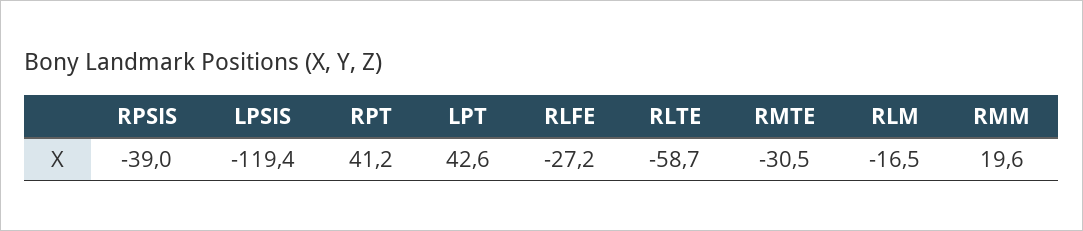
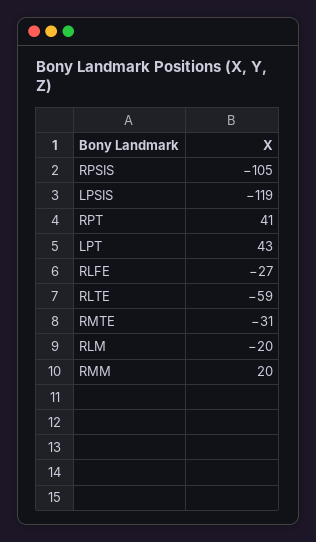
RPSIS: -39 -> -105
RLM: -16.5 -> -20

